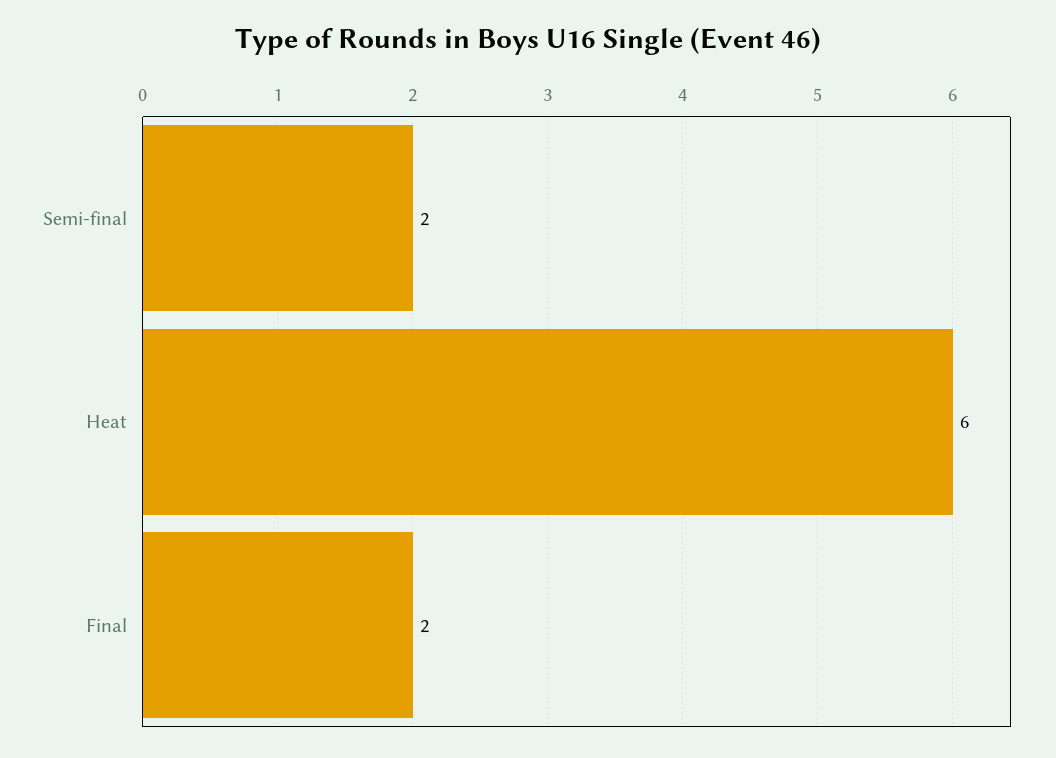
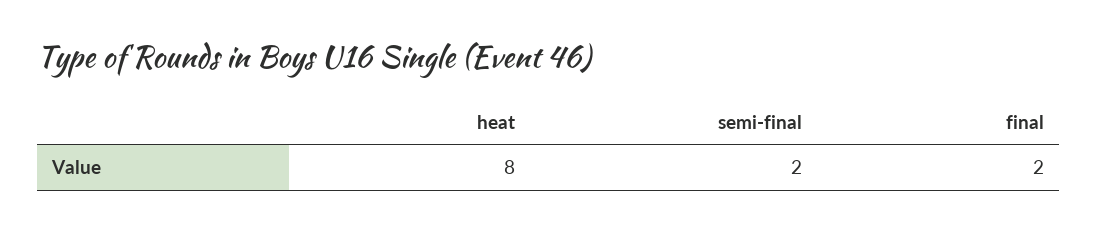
Heat: 6 -> 8

